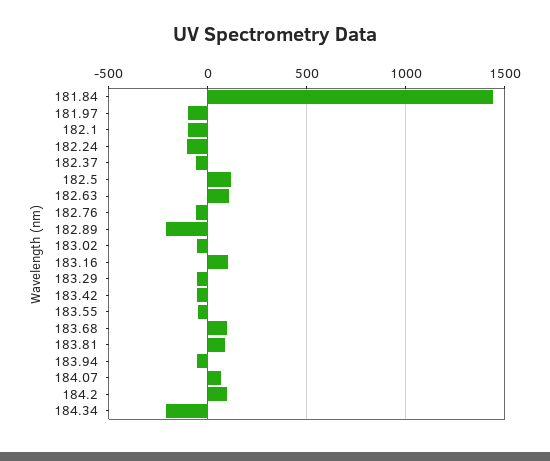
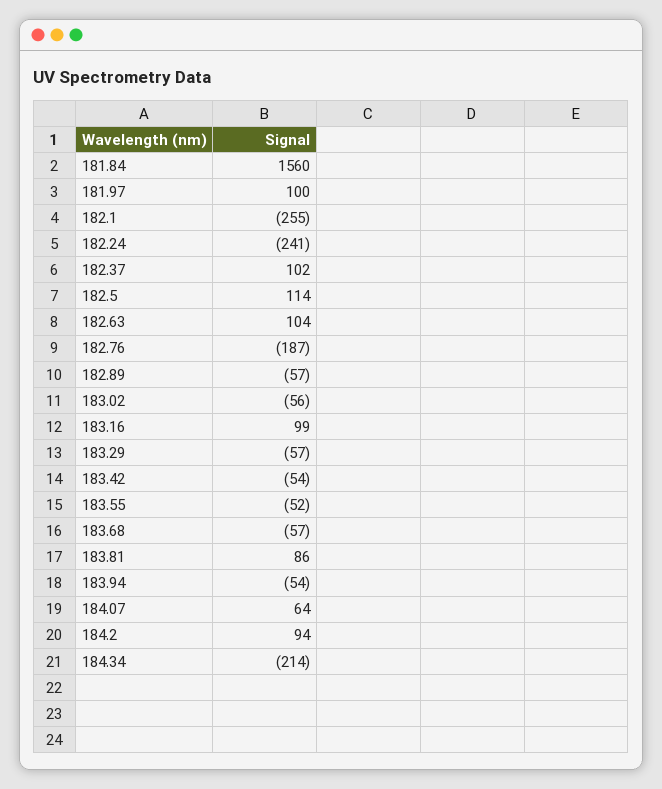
181.84: 1450 -> 1560
181.97: -100 -> 100
182.1: -100 -> -255
182.24: -100 -> -241
182.37: -50 -> 102
182.76: -50 -> -187
182.89: -200 -> -57
183.68: 100 -> -57

